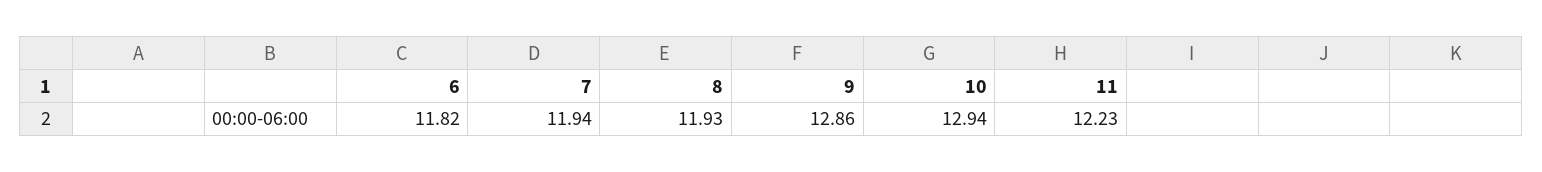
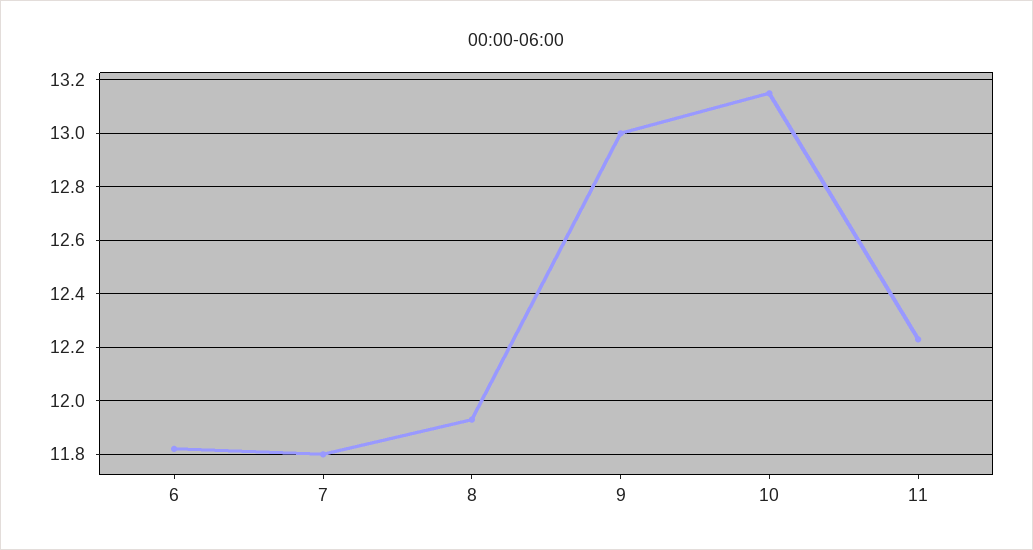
7: 11.94 -> 11.8
9: 12.86 -> 13
10: 12.94 -> 13.15

